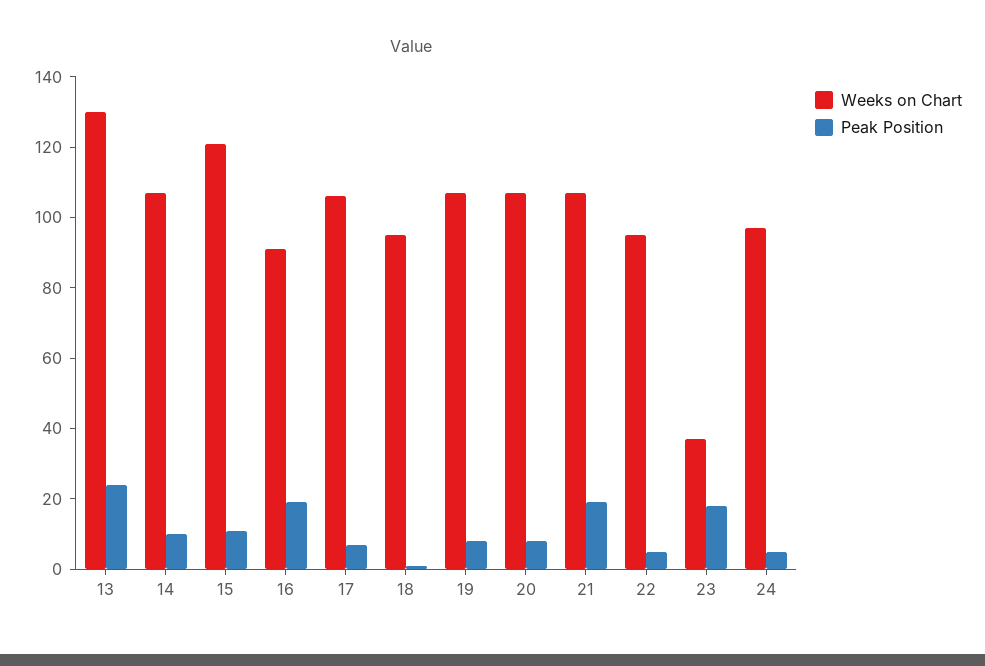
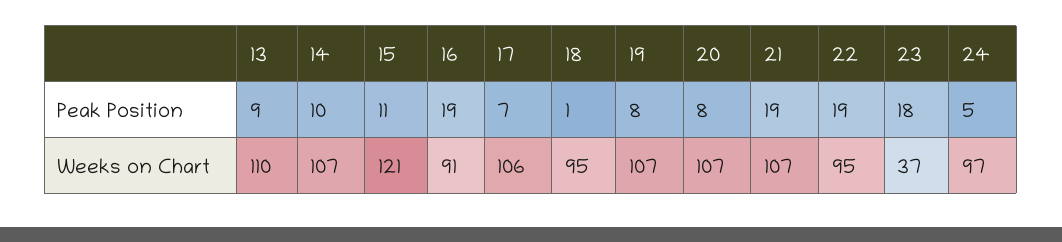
Weeks on Chart, 13: 130 -> 110
Peak Position, 13: 25 -> 9
Peak Position, 22: 5 -> 19

